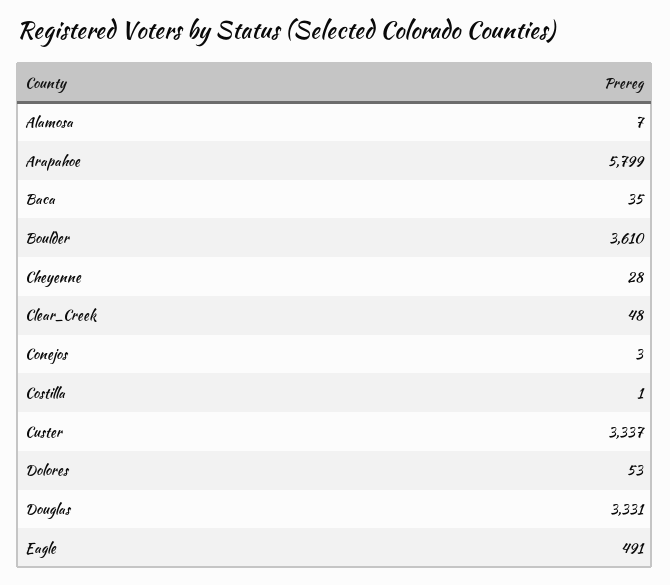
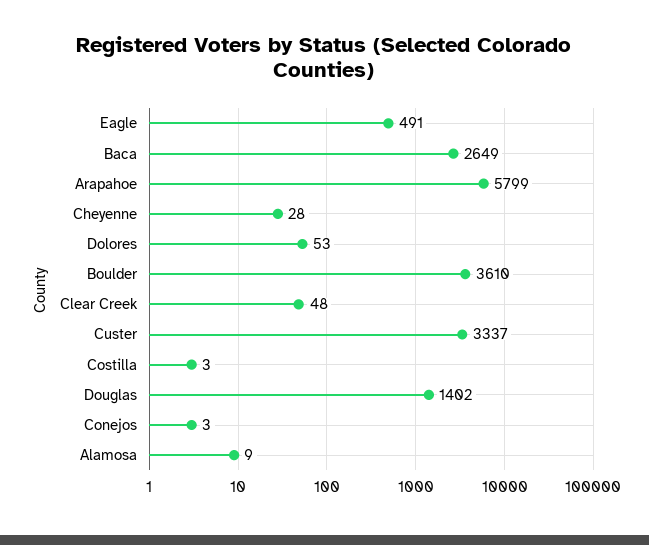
Alamosa: 7 -> 9
Baca: 35 -> 2649
Costilla: 1 -> 3
Douglas: 3331 -> 1402

